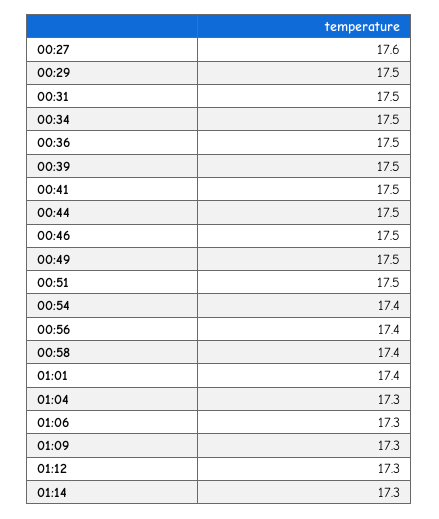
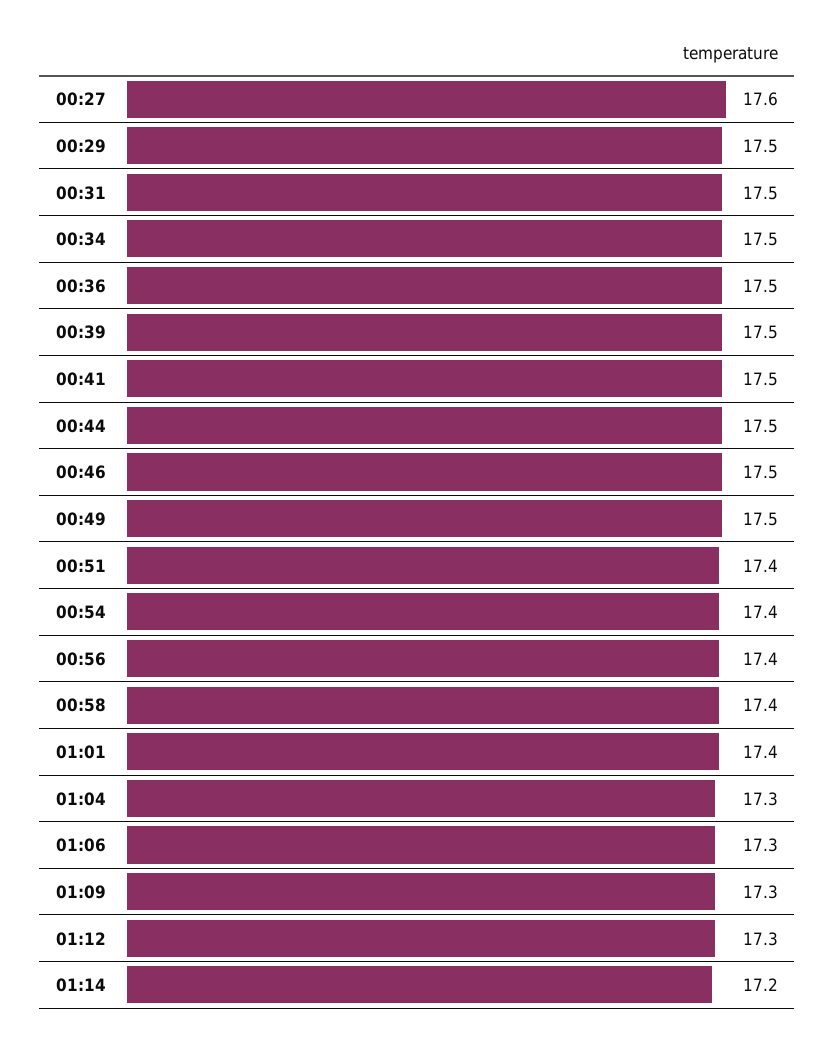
00:51: 17.5 -> 17.4
01:14: 17.3 -> 17.2

